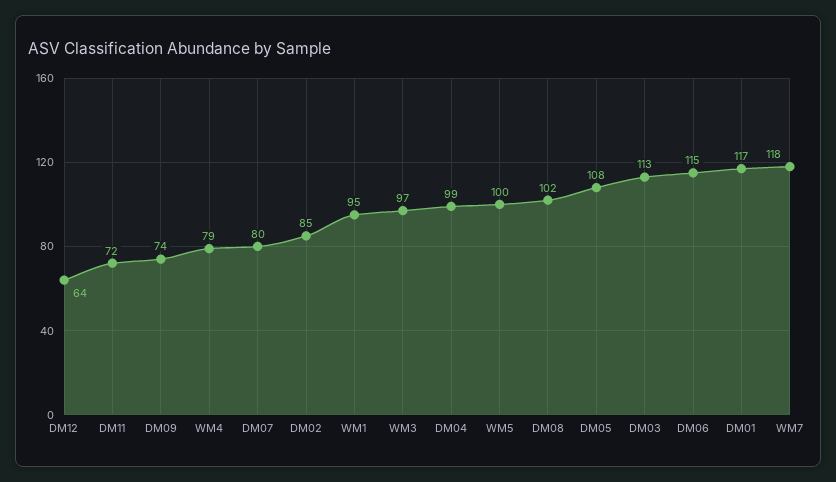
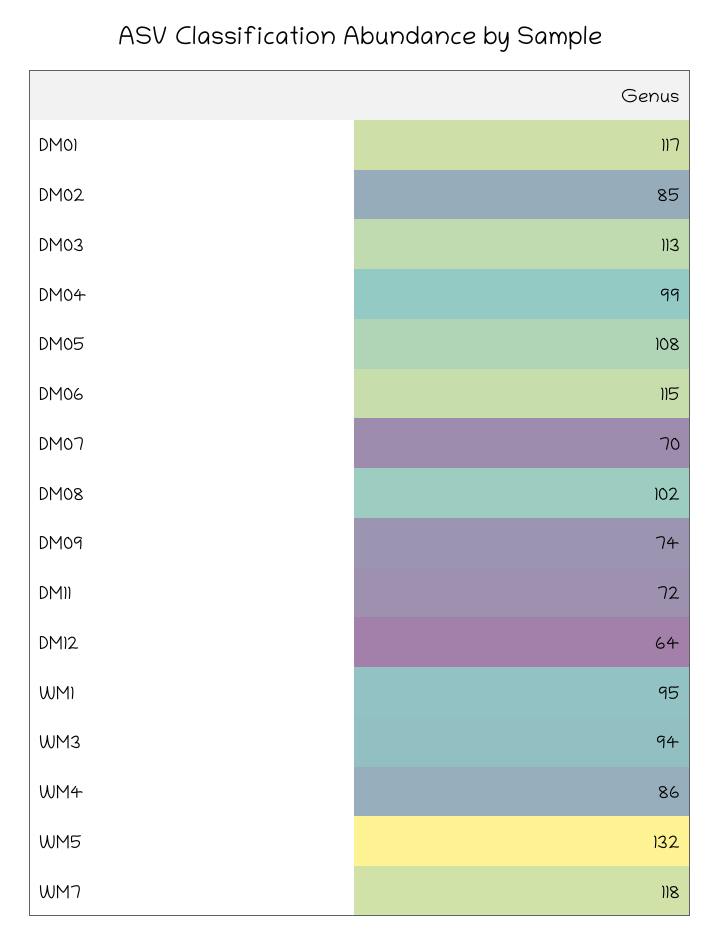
WM4: 79 -> 86
DM07: 80 -> 70
WM3: 97 -> 94
WM5: 100 -> 132

